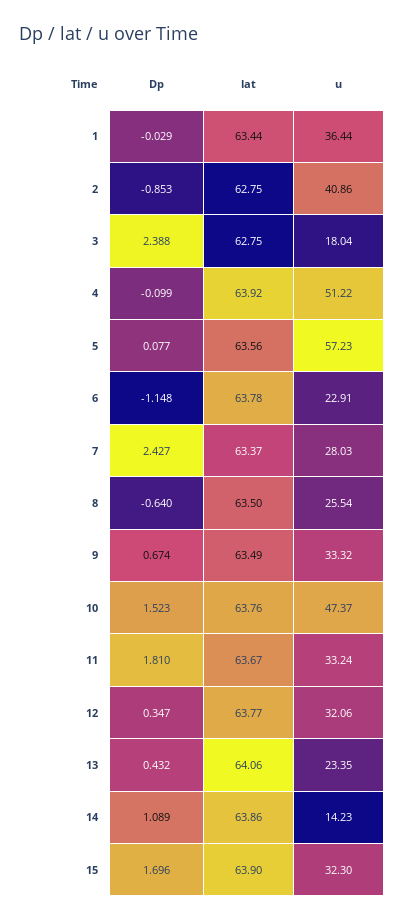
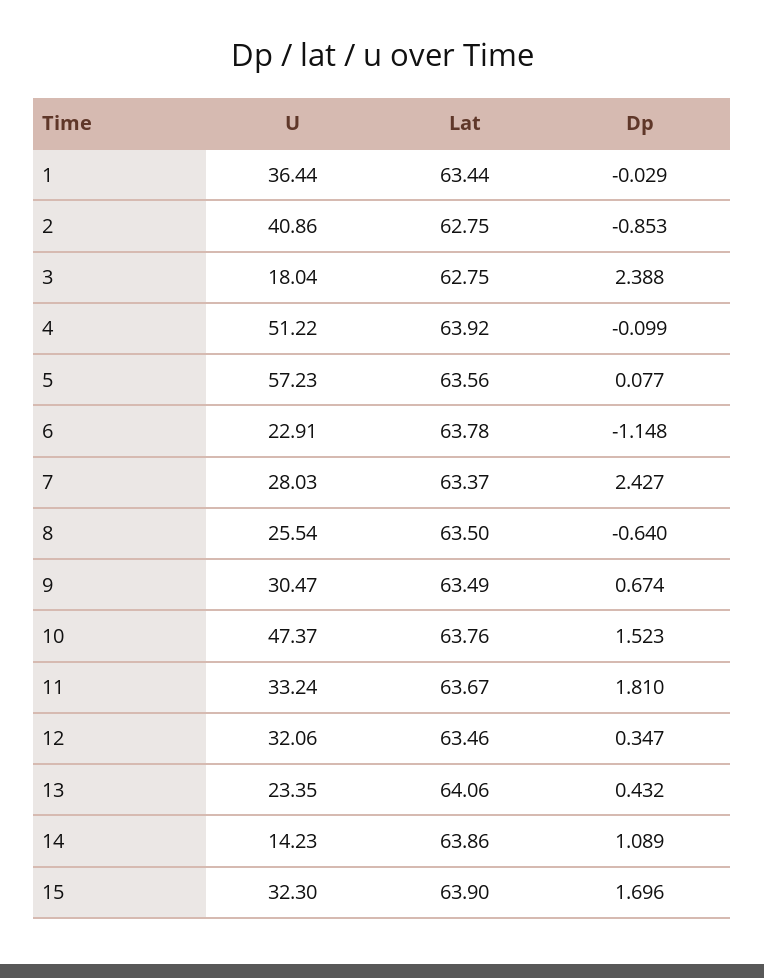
u, 9: 33.32 -> 30.47
lat, 12: 63.77 -> 63.46

